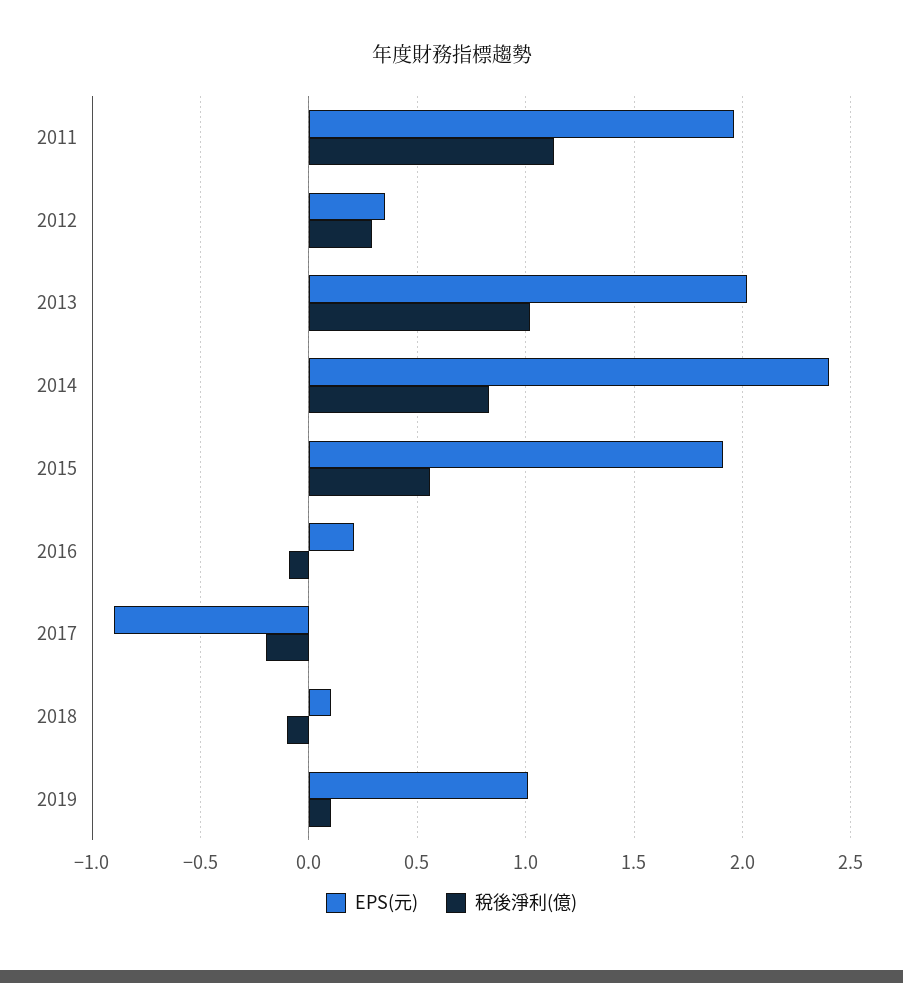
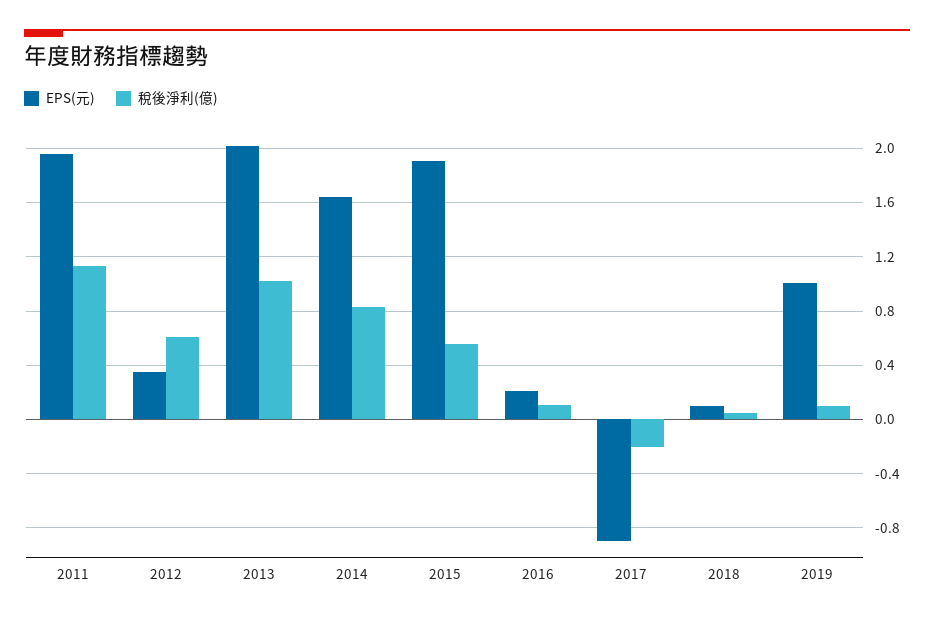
稅後淨利(億), 2012: 0.3 -> 0.6
EPS(元), 2014: 2.4 -> 1.65
稅後淨利(億), 2016: -0.1 -> 0.1
稅後淨利(億), 2018: -0.1 -> 0.05

